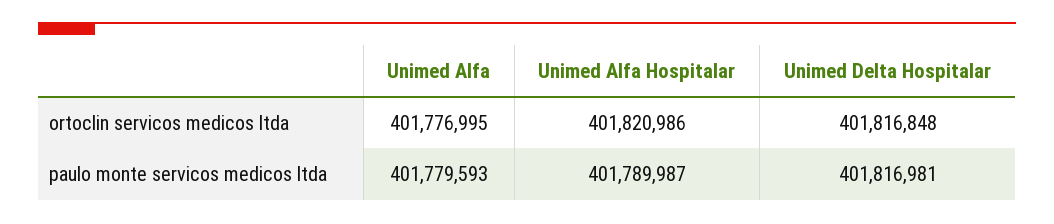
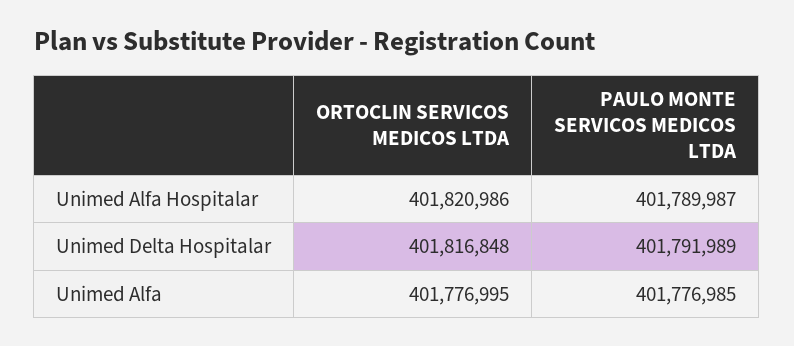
Unimed Alfa, paulo monte servicos medicos ltda: 401779593 -> 401776985
Unimed Delta Hospitalar, paulo monte servicos medicos ltda: 401816981 -> 401791989

